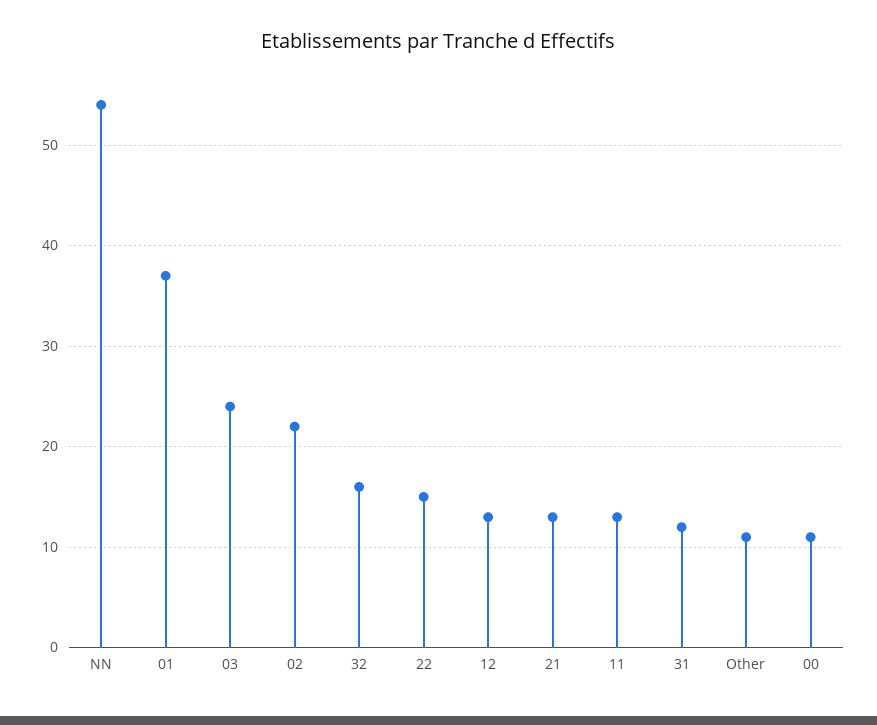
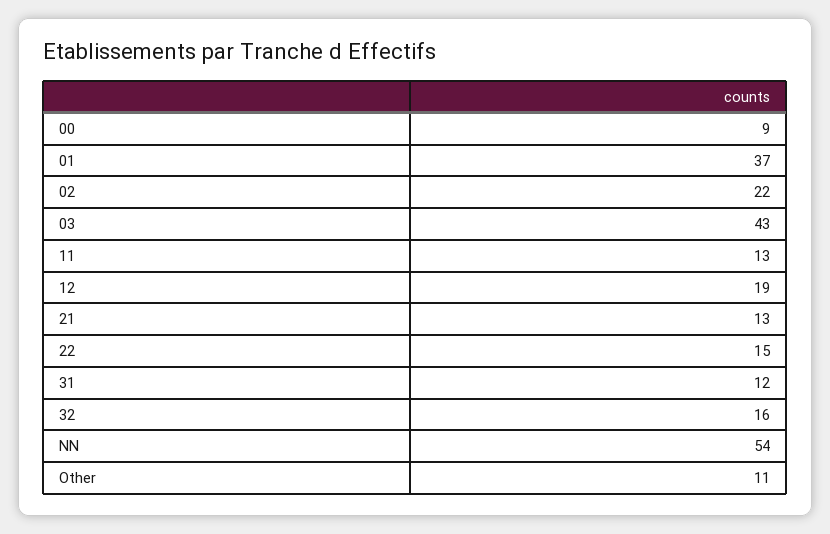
03: 24 -> 43
12: 13 -> 19
00: 11 -> 9

